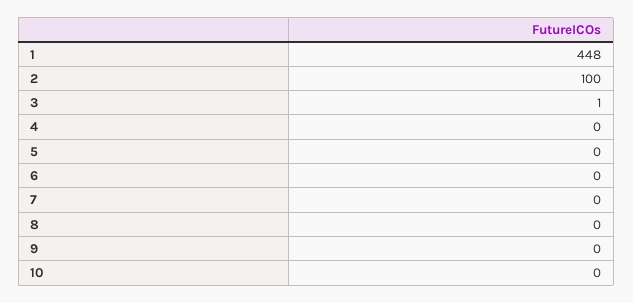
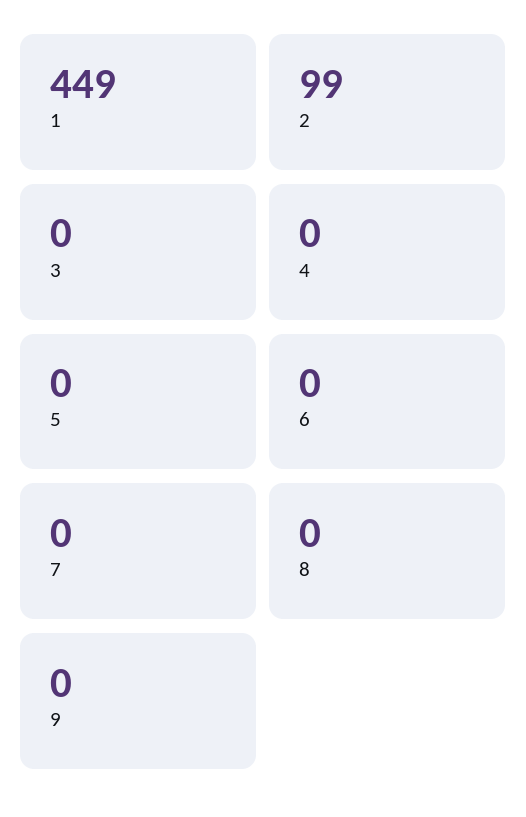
1: 448 -> 449
2: 100 -> 99
3: 1 -> 0
10: 0 -> none

